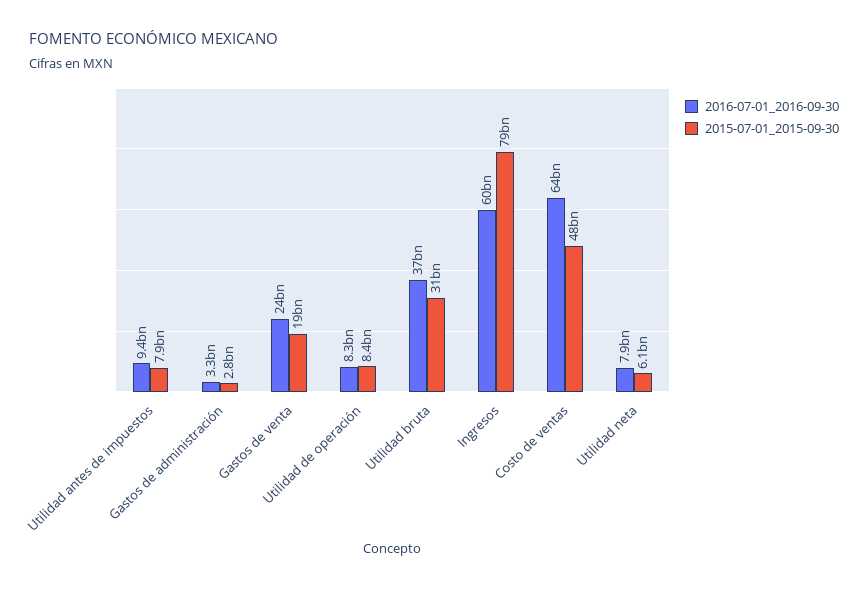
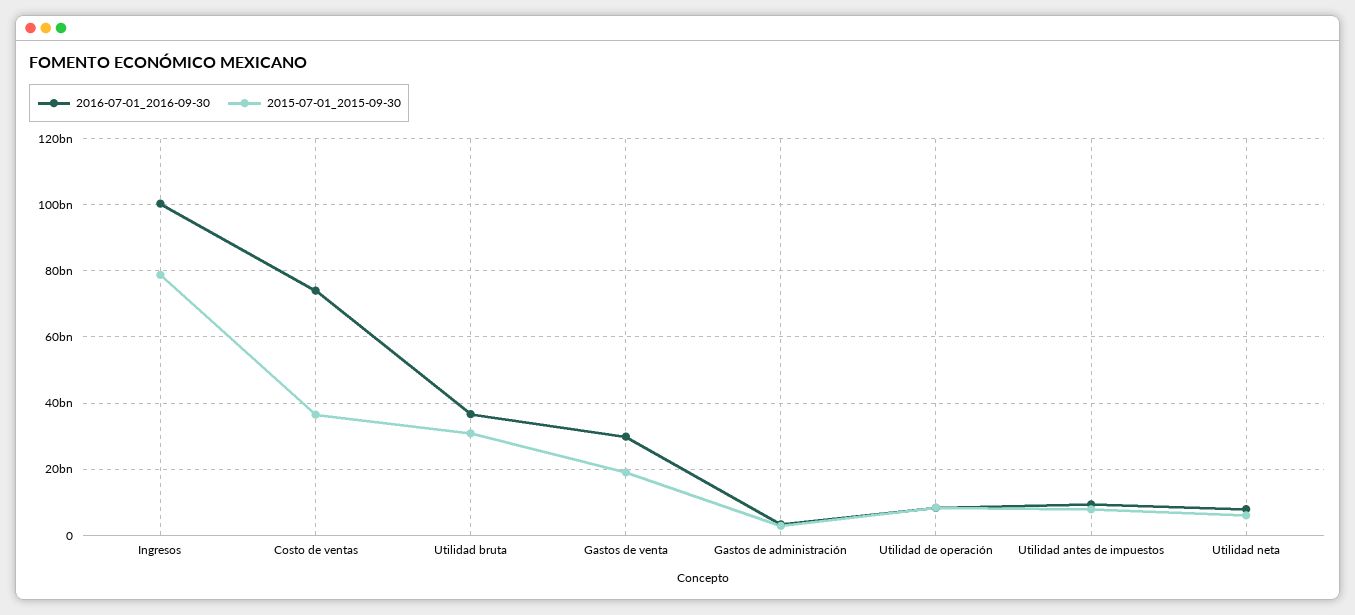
2016-07-01_2016-09-30, Gastos de venta: 24000000000 -> 30000000000
2016-07-01_2016-09-30, Ingresos: 60000000000 -> 100000000000
2016-07-01_2016-09-30, Costo de ventas: 64000000000 -> 74000000000
2015-07-01_2015-09-30, Costo de ventas: 48000000000 -> 36000000000

